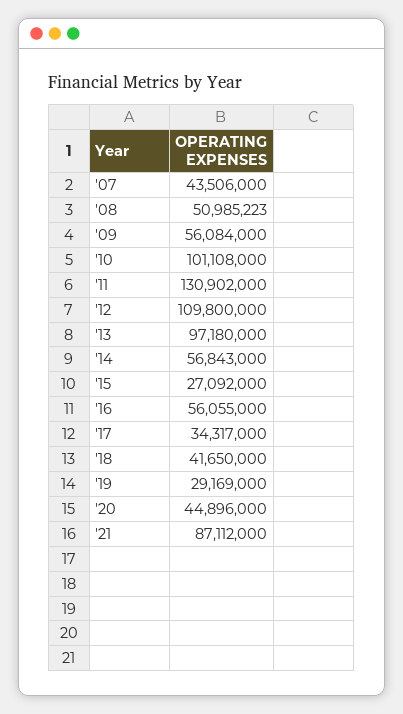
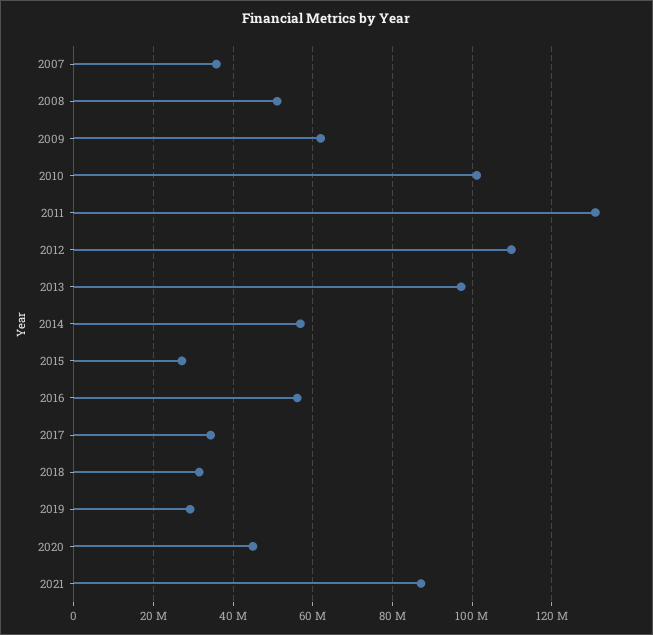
'07: 43506000 -> 36000000
'09: 56084000 -> 62000000
'18: 41650000 -> 32000000

